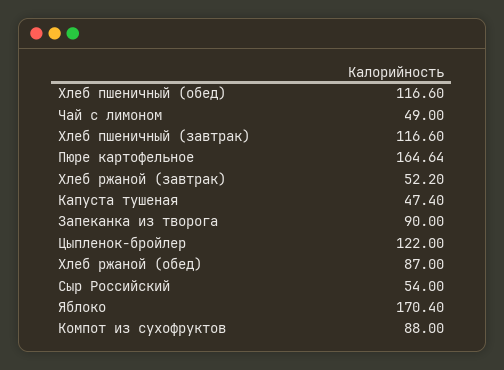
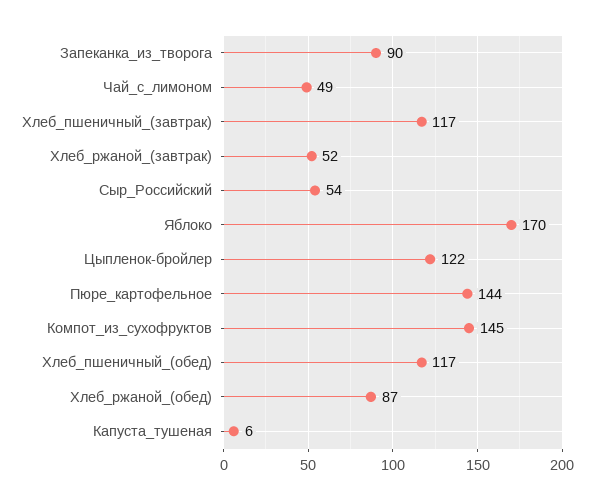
Пюре картофельное: 164.64 -> 144
Капуста тушеная: 47.4 -> 6
Компот из сухофруктов: 88 -> 145

